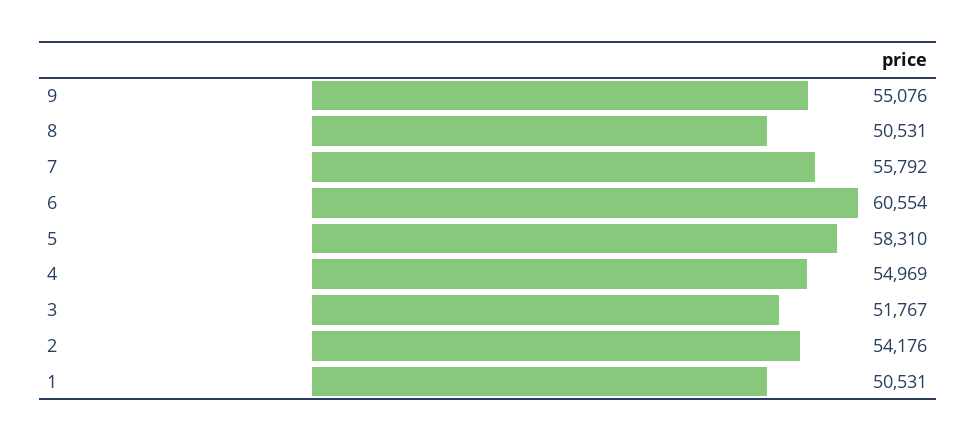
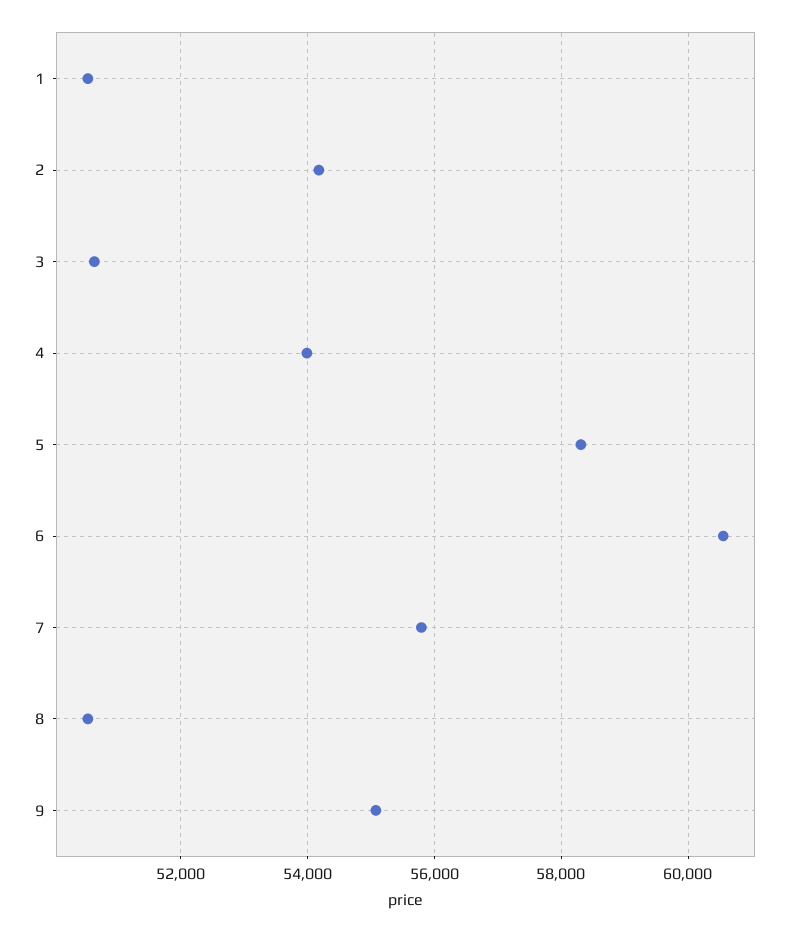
4: 54969 -> 54000
3: 51767 -> 50600

